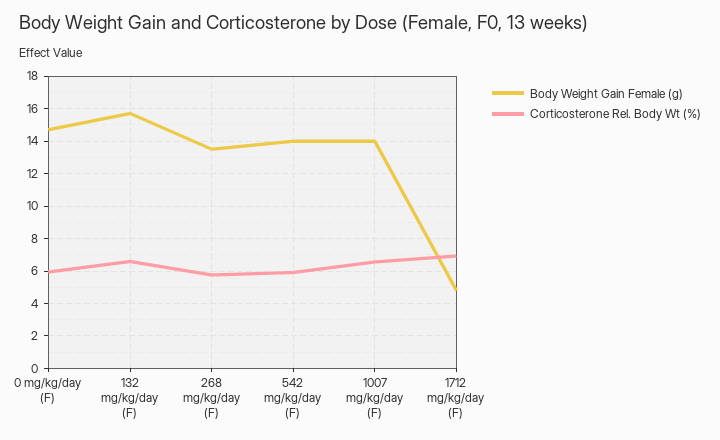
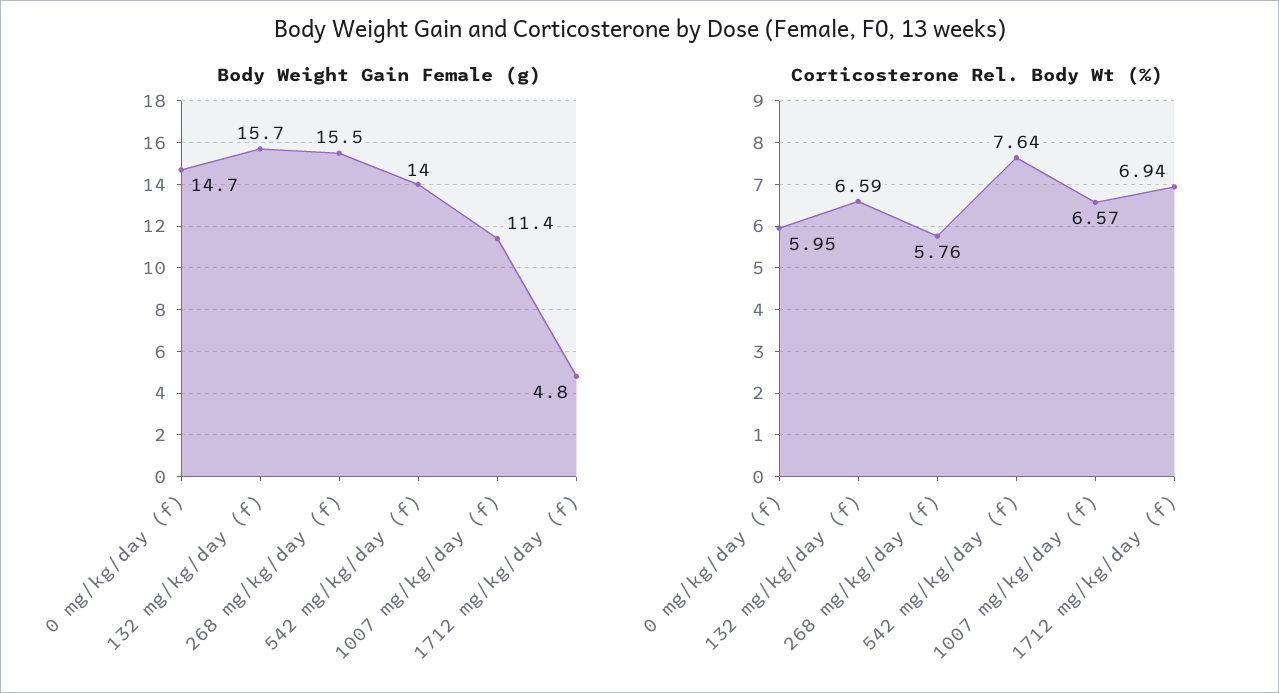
Body Weight Gain Female (g), 268 mg/kg/day (F): 13.5 -> 15.5
Corticosterone Rel. Body Wt (%), 542 mg/kg/day (F): 6 -> 7.64
Body Weight Gain Female (g), 1007 mg/kg/day (F): 14 -> 11.4

